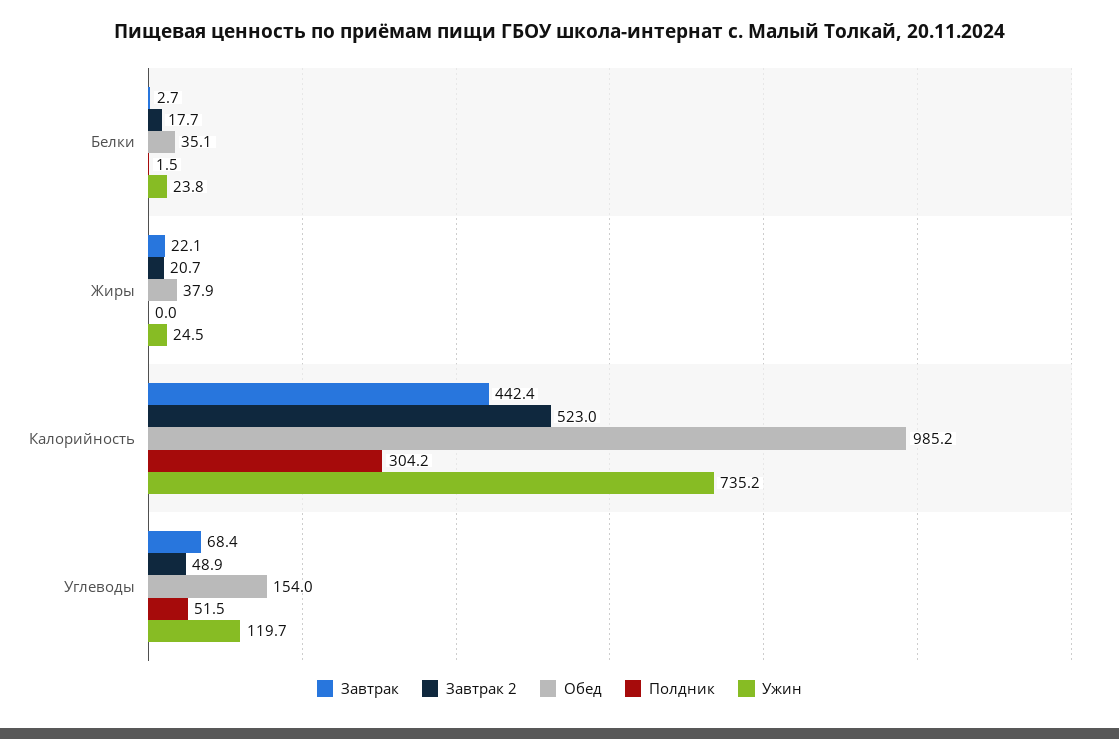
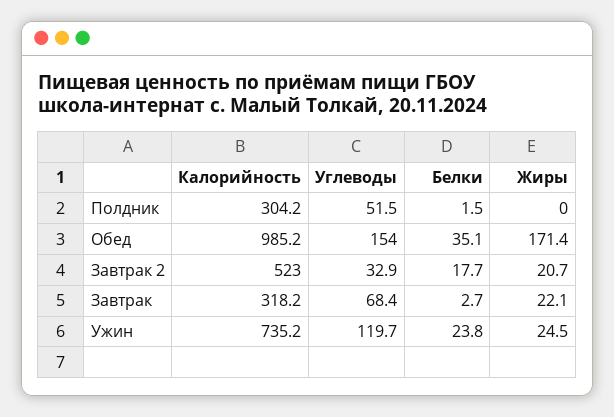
Обед, Жиры: 37.9 -> 171.4
Завтрак, Калорийность: 442.4 -> 318.2
Завтрак 2, Углеводы: 48.9 -> 32.9

